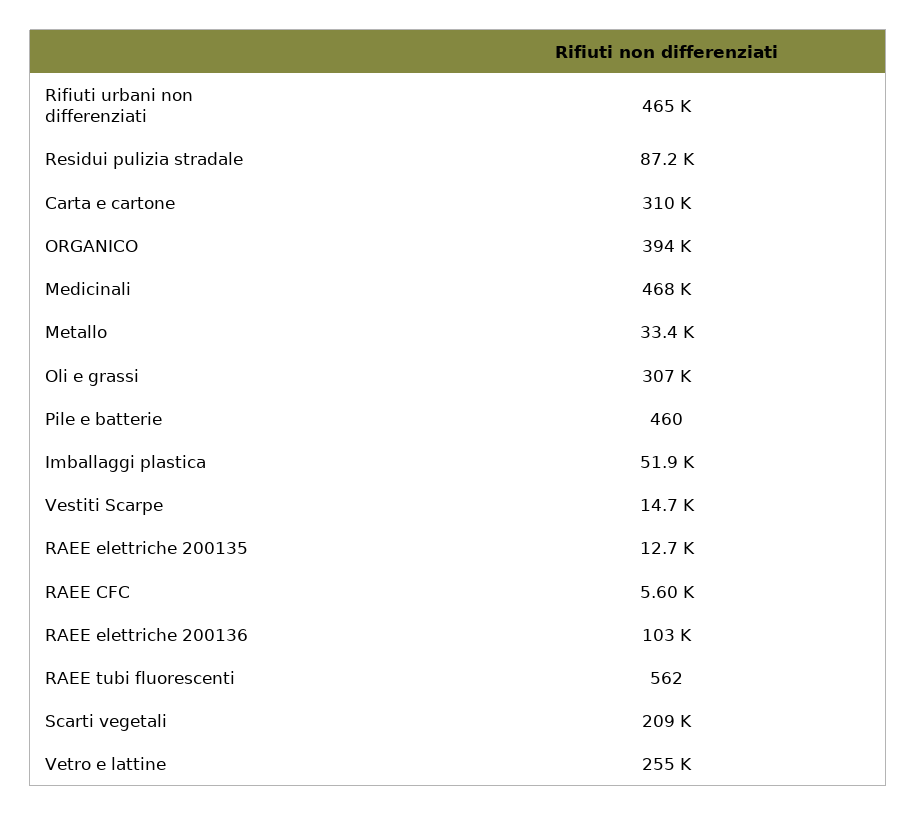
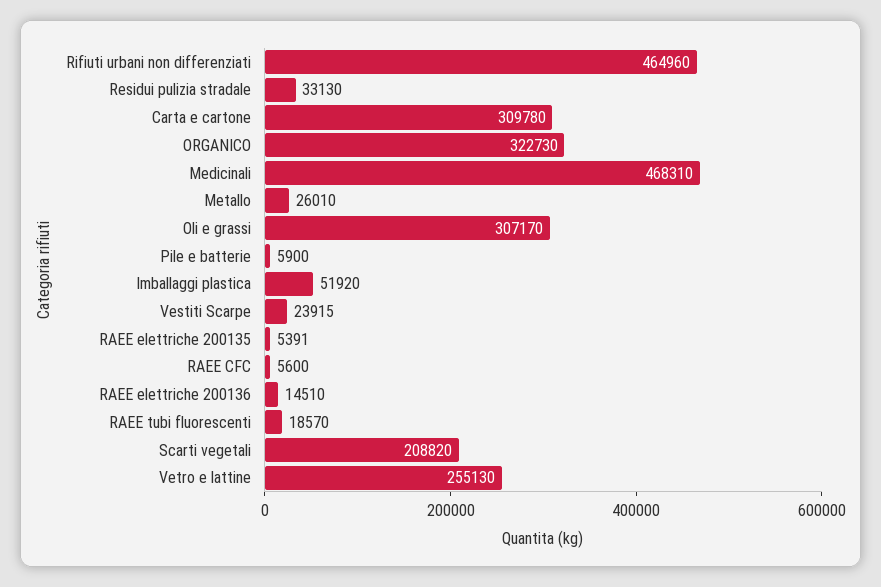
Residui pulizia stradale: 87200 -> 33130
ORGANICO: 394000 -> 322730
Metallo: 33400 -> 26010
Pile e batterie: 460 -> 5900
Vestiti Scarpe: 14700 -> 23915
RAEE elettriche 200135: 12700 -> 5391
RAEE elettriche 200136: 103000 -> 14510
RAEE tubi fluorescenti: 562 -> 18570

